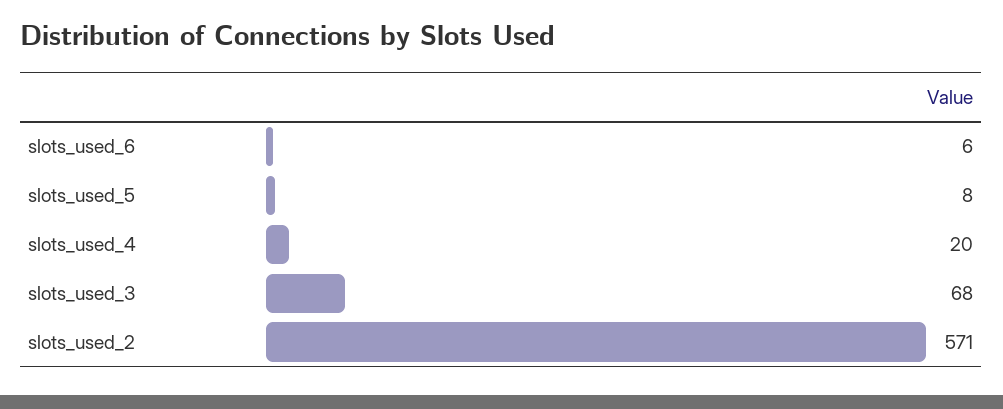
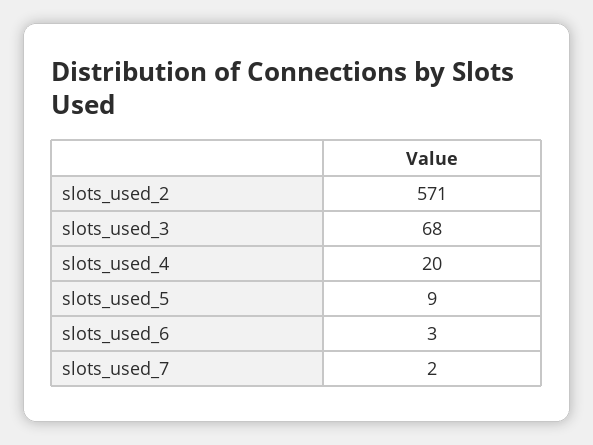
slots_used_6: 6 -> 3
slots_used_5: 8 -> 9
slots_used_7: none -> 2

